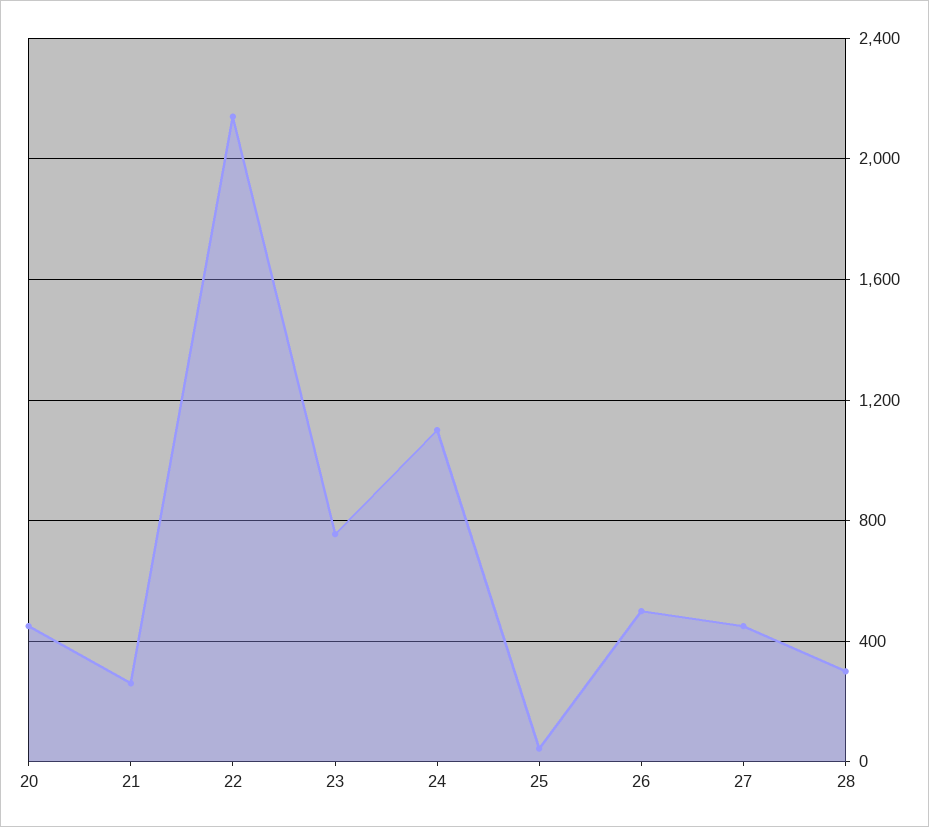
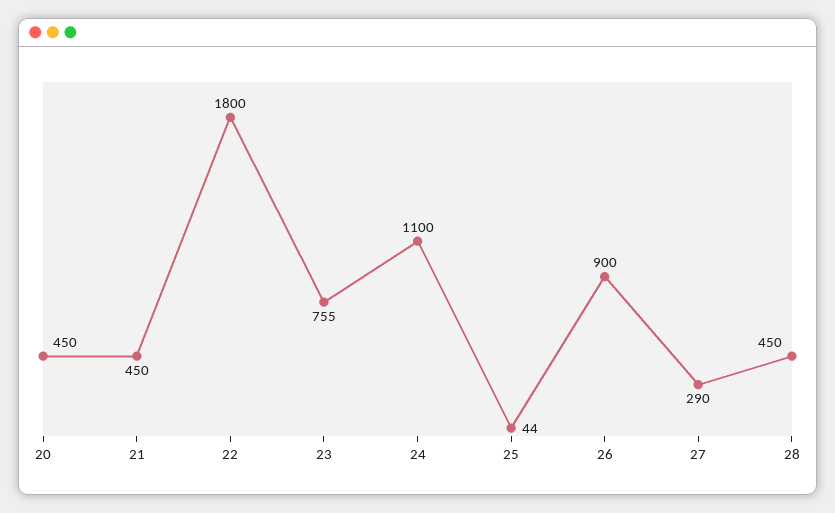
21: 250 -> 450
22: 2150 -> 1800
26: 500 -> 900
27: 450 -> 290
28: 300 -> 450

